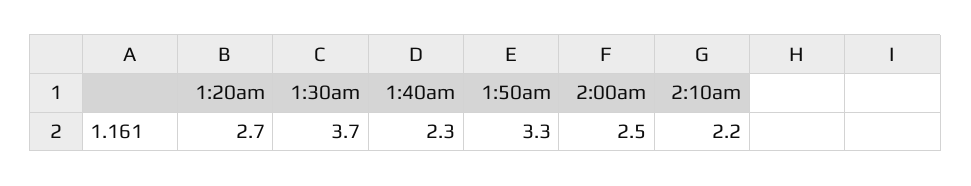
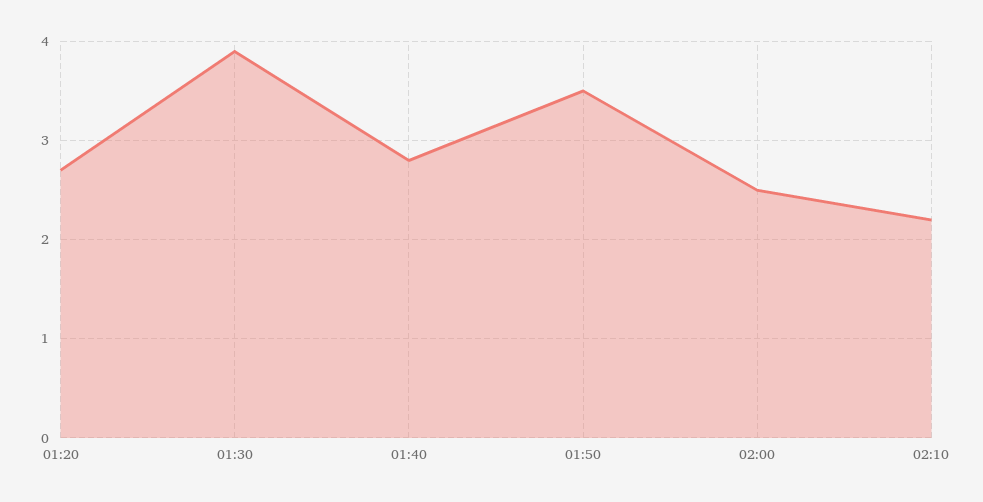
1:30am: 3.7 -> 3.9
1:40am: 2.3 -> 2.8
1:50am: 3.3 -> 3.5

